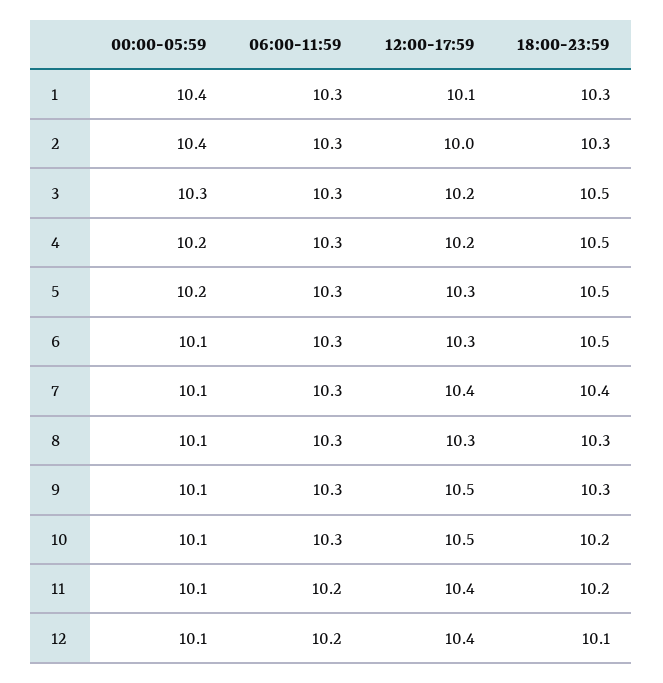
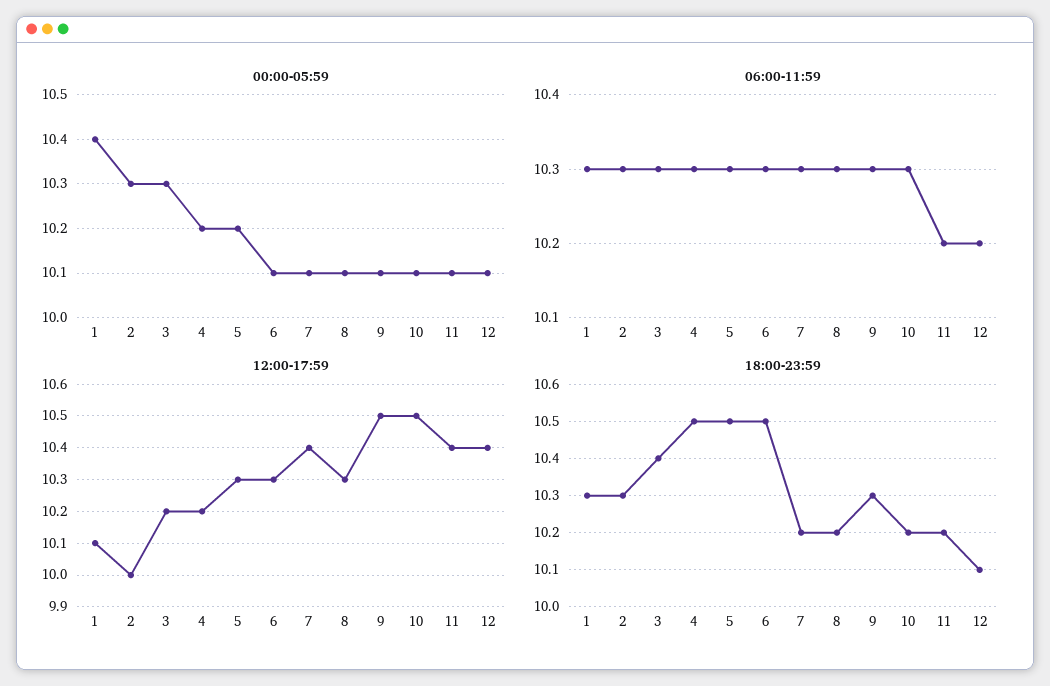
00:00-05:59, 2: 10.4 -> 10.3
18:00-23:59, 3: 10.5 -> 10.4
18:00-23:59, 7: 10.4 -> 10.2
18:00-23:59, 8: 10.3 -> 10.2

